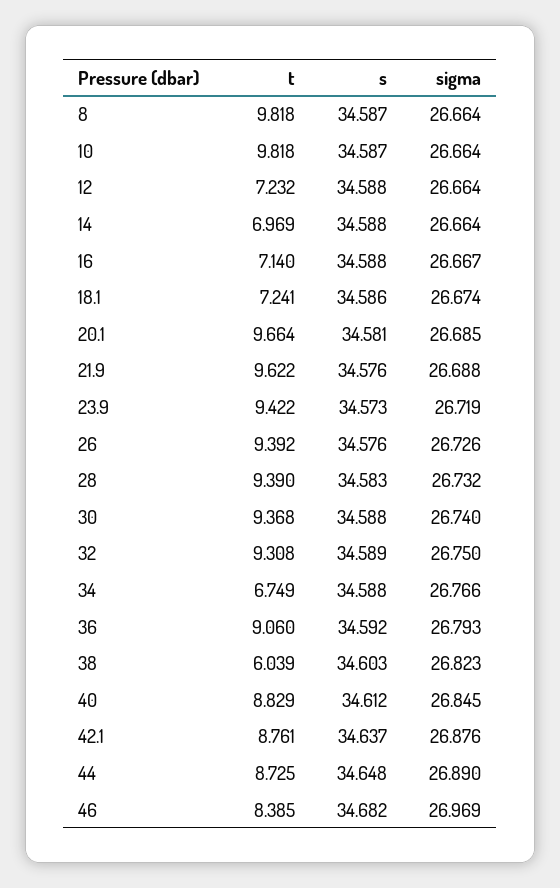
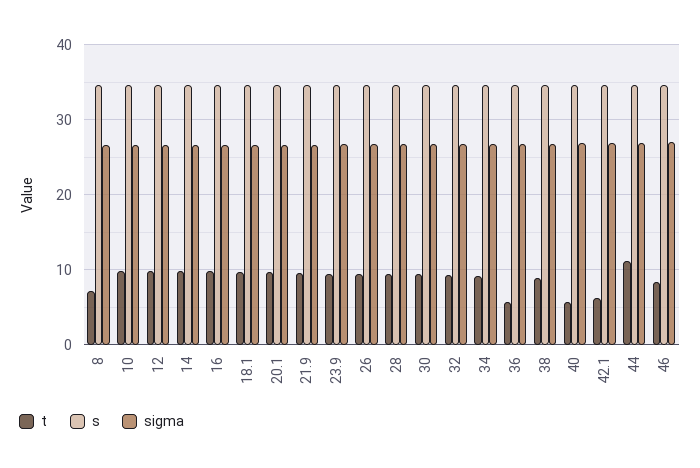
t, 8: 9.818 -> 7
t, 12: 7.232 -> 10
t, 14: 6.969 -> 10
t, 16: 7.14 -> 10
t, 18.1: 7.241 -> 10
t, 34: 6.749 -> 9
t, 36: 9.06 -> 6
t, 38: 6.039 -> 9
t, 40: 8.829 -> 6
t, 42.1: 8.761 -> 6
t, 44: 8.725 -> 11

